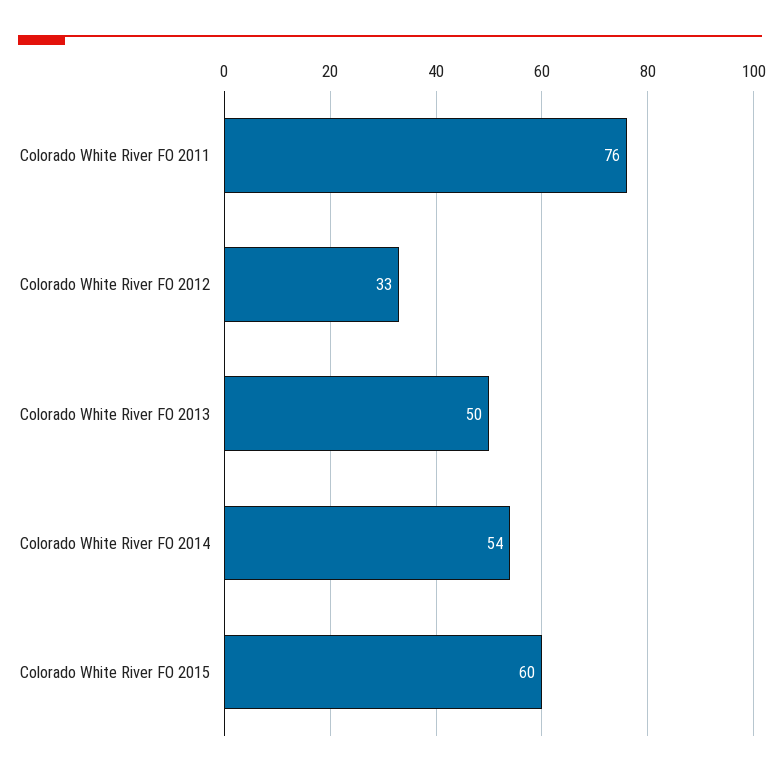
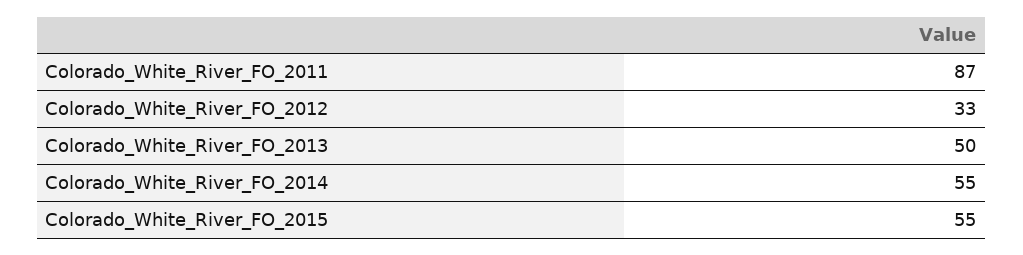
Colorado White River FO 2011: 76 -> 87
Colorado White River FO 2014: 54 -> 55
Colorado White River FO 2015: 60 -> 55

